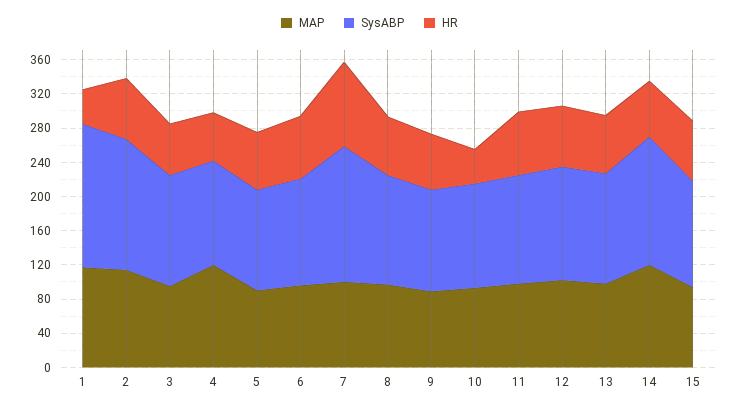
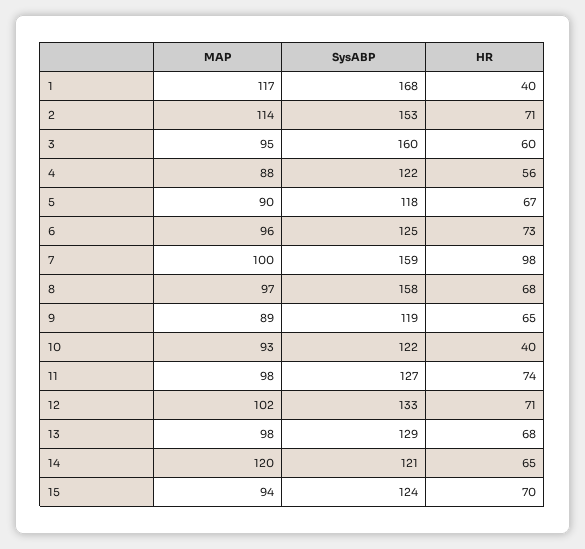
SysABP, 3: 130 -> 160
MAP, 4: 120 -> 88
SysABP, 8: 130 -> 158
SysABP, 14: 150 -> 121

